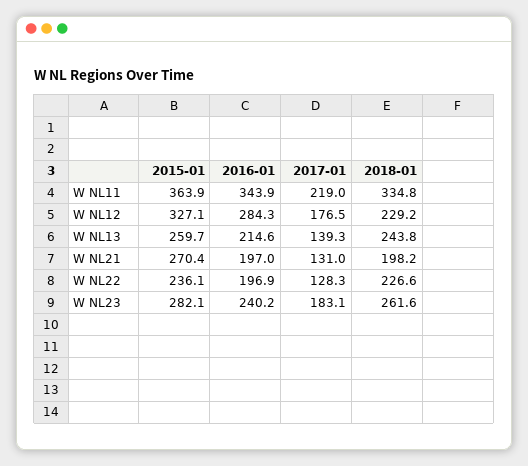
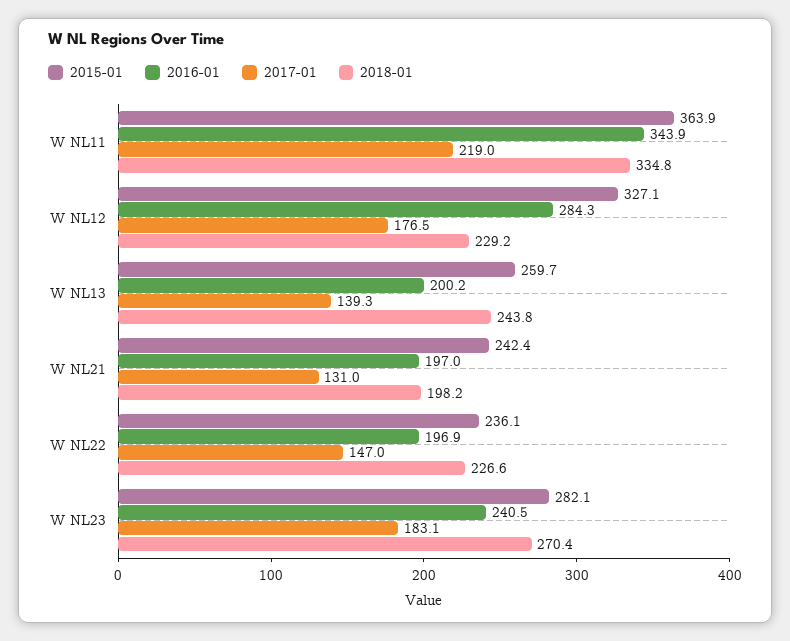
2016-01, W NL13: 214.6 -> 200.2
2015-01, W NL21: 270.4 -> 242.4
2017-01, W NL22: 128.3 -> 147
2016-01, W NL23: 240.2 -> 240.5
2018-01, W NL23: 261.6 -> 270.4

